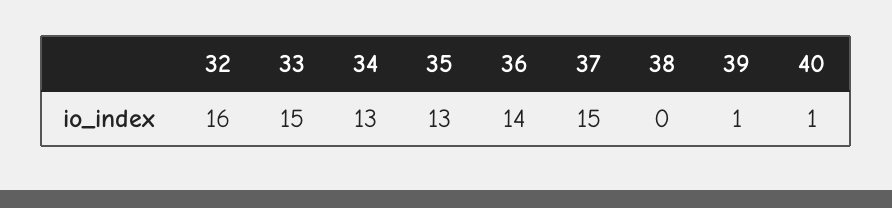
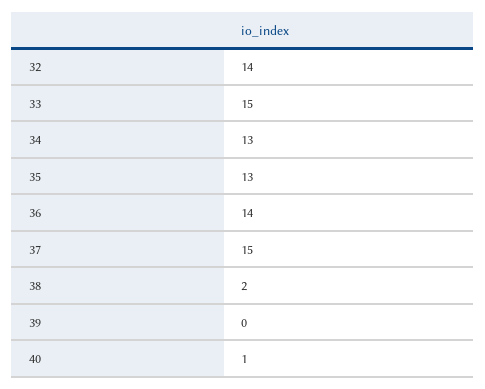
32: 16 -> 14
38: 0 -> 2
39: 1 -> 0

